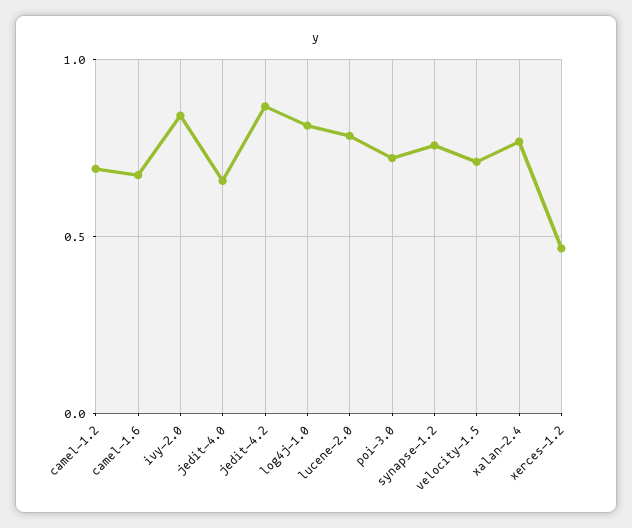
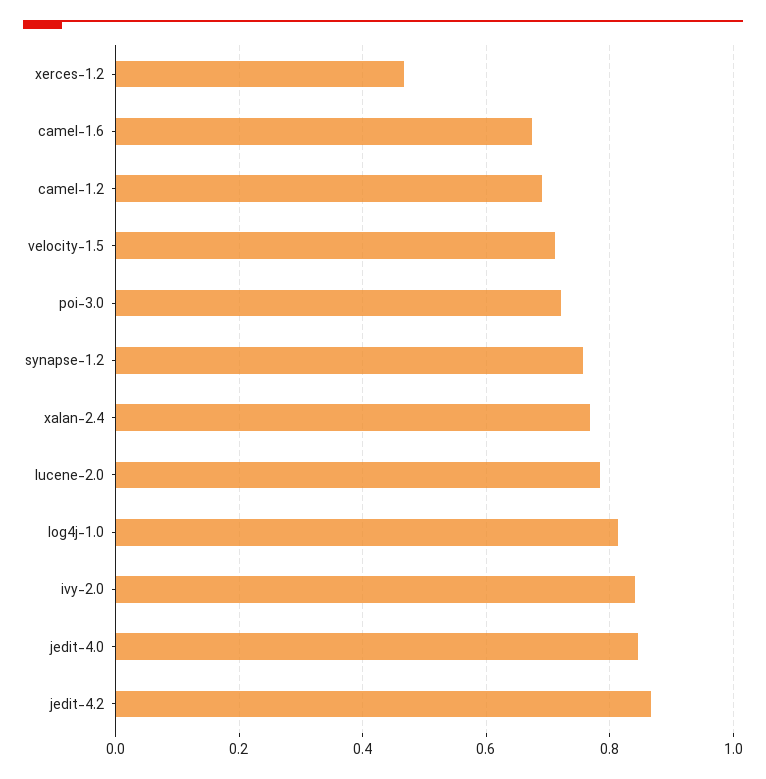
jedit-4.0: 0.65 -> 0.84

